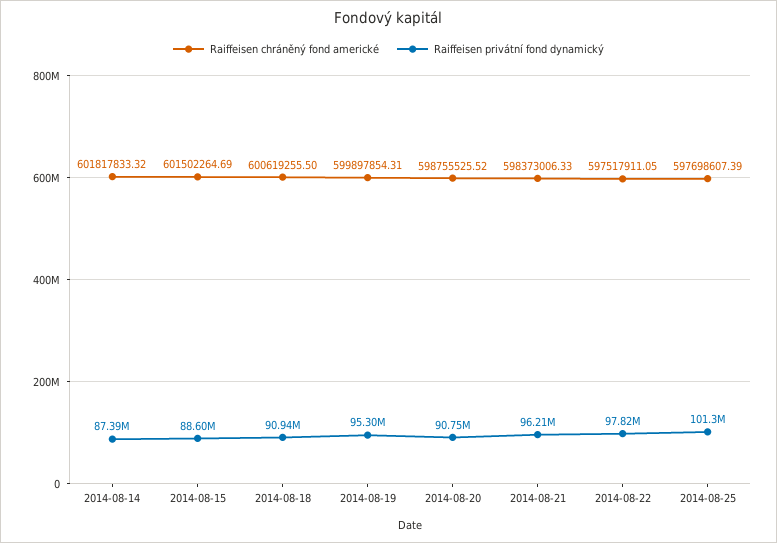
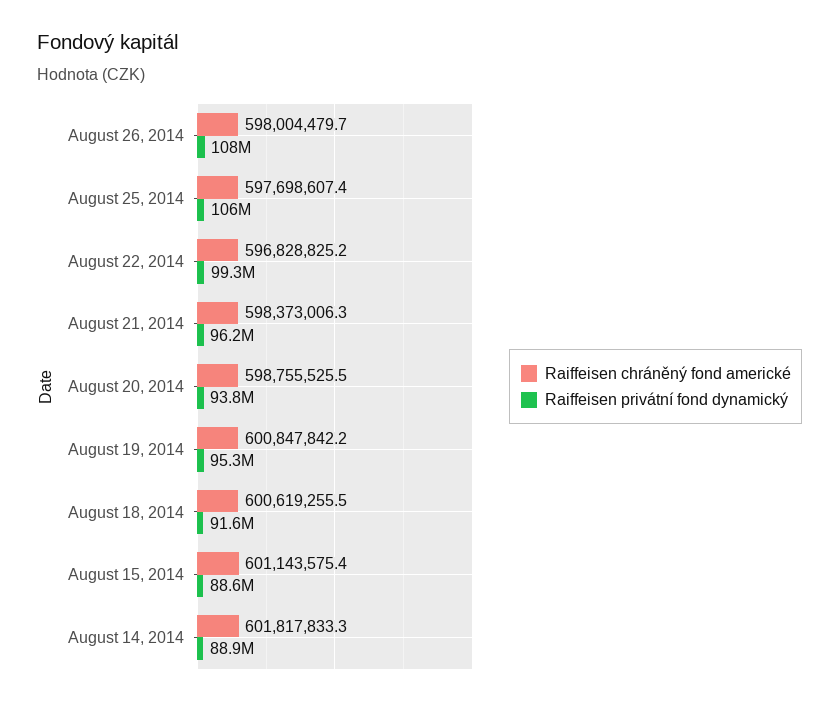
Raiffeisen privátní fond dynamický, 2014-08-14: 87390000 -> 88900000
Raiffeisen chráněný fond americké, 2014-08-15: 601502264.69 -> 601143575.4
Raiffeisen privátní fond dynamický, 2014-08-18: 90940000 -> 91600000
Raiffeisen chráněný fond americké, 2014-08-19: 599897854.31 -> 600847842.2
Raiffeisen privátní fond dynamický, 2014-08-20: 90750000 -> 93800000
Raiffeisen chráněný fond americké, 2014-08-22: 597517911.05 -> 596828825.2
Raiffeisen privátní fond dynamický, 2014-08-22: 97820000 -> 99300000
Raiffeisen privátní fond dynamický, 2014-08-25: 101300000 -> 106000000
Raiffeisen chráněný fond americké, August 26, 2014: none -> 598004479.7
Raiffeisen privátní fond dynamický, August 26, 2014: none -> 108000000

